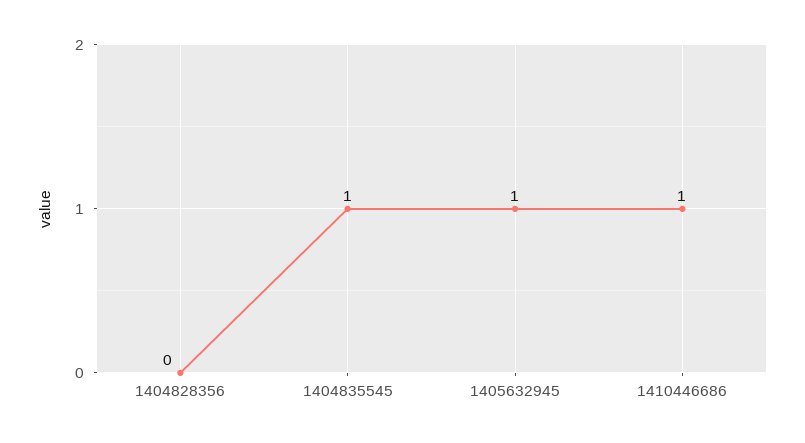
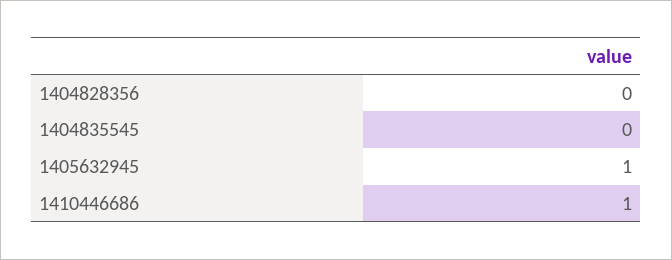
1404835545: 1 -> 0

